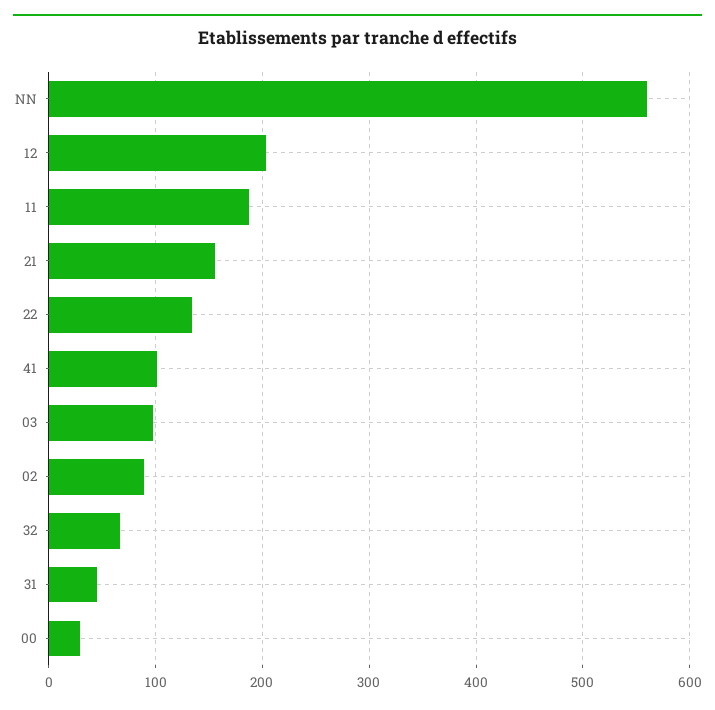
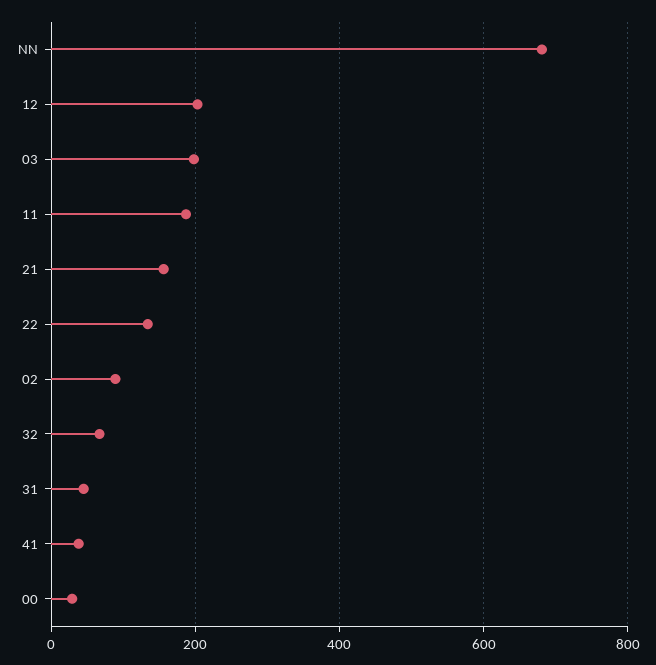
NN: 560 -> 680
41: 100 -> 40
03: 100 -> 200

